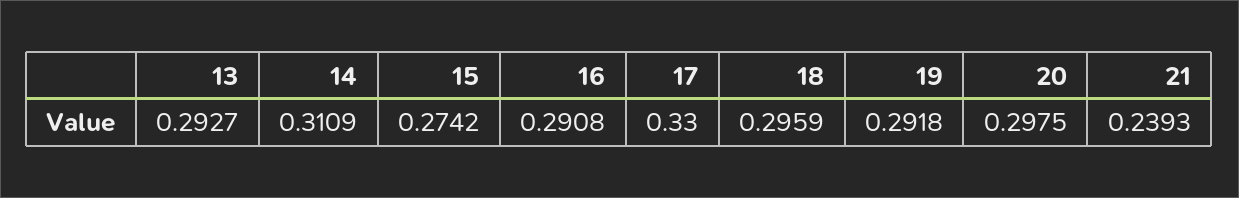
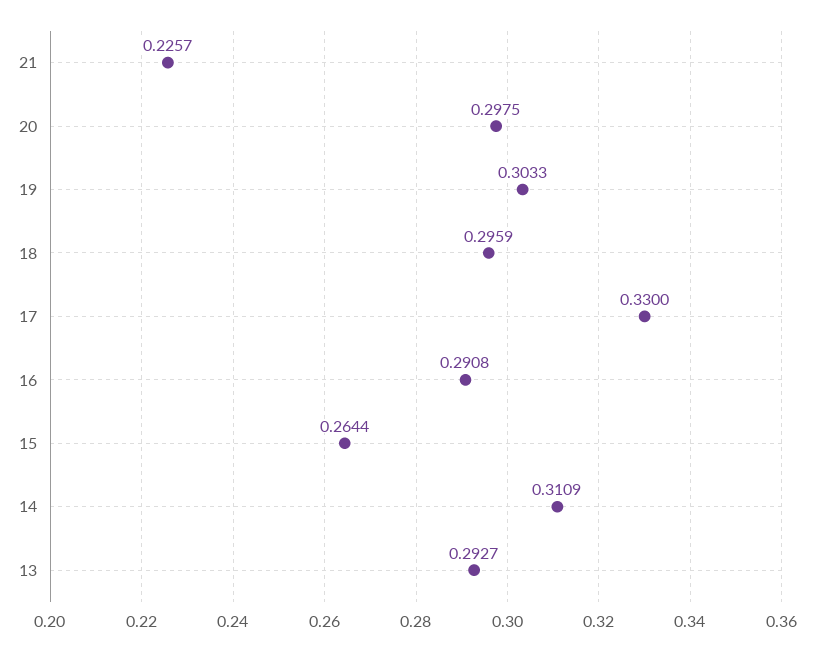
15: 0.2742 -> 0.2644
19: 0.2918 -> 0.3033
21: 0.2393 -> 0.2257

